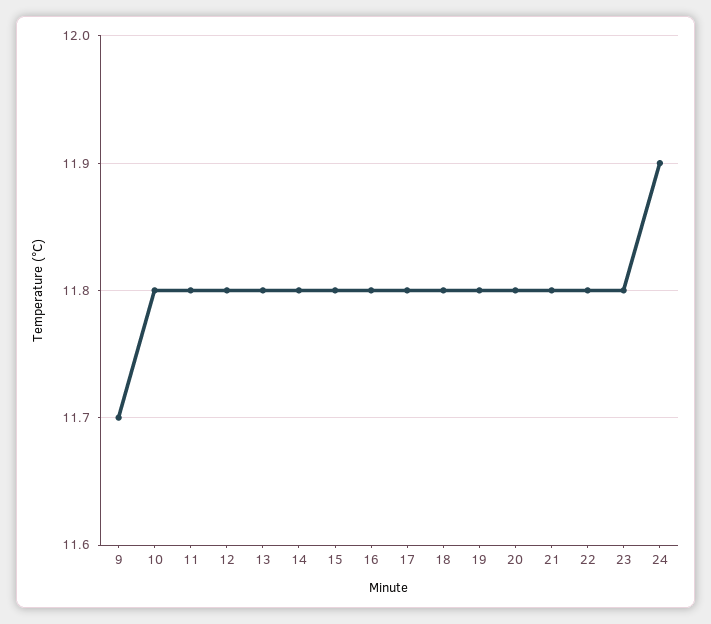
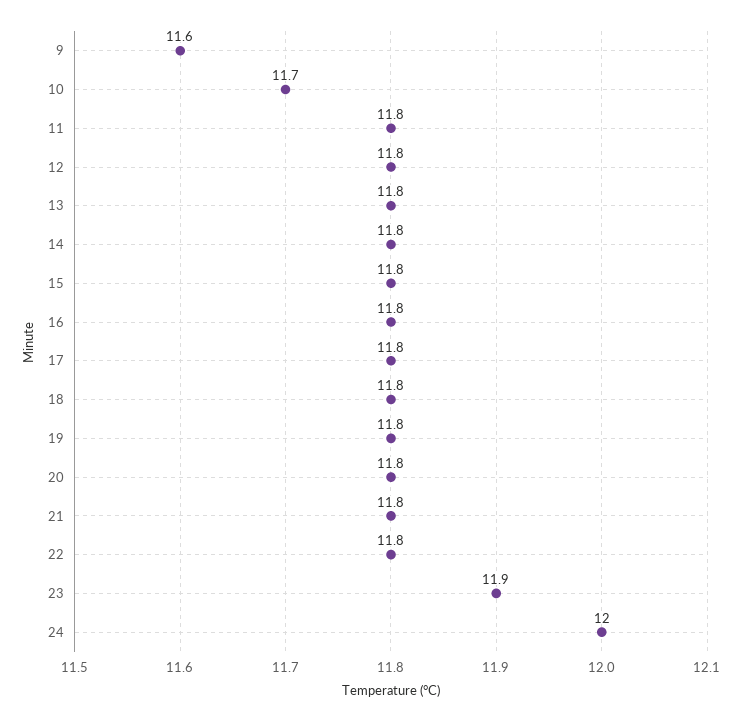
9: 11.7 -> 11.6
10: 11.8 -> 11.7
23: 11.8 -> 11.9
24: 11.9 -> 12

